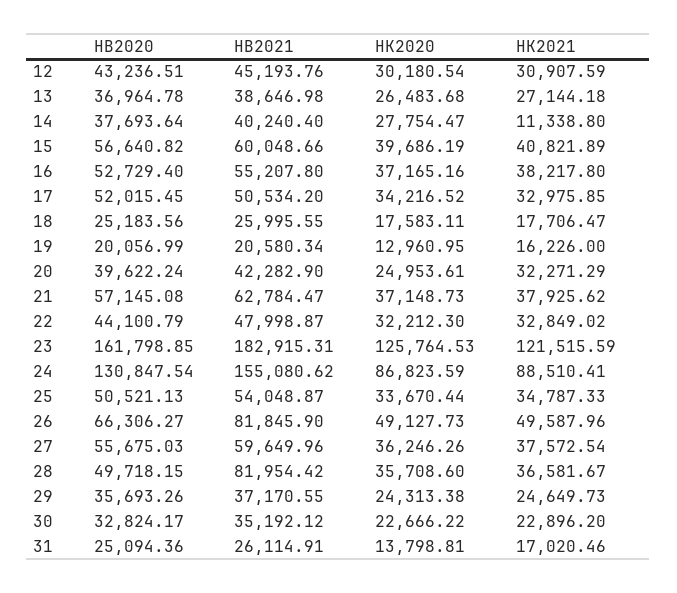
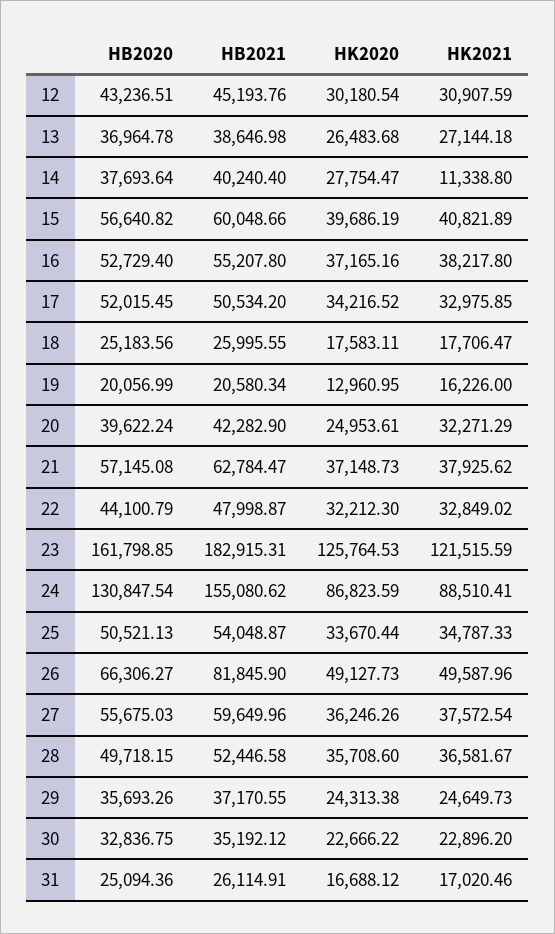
HB2021, 28: 81954.42 -> 52446.58
HB2020, 30: 32824.17 -> 32836.75
HK2020, 31: 13798.81 -> 16688.12

